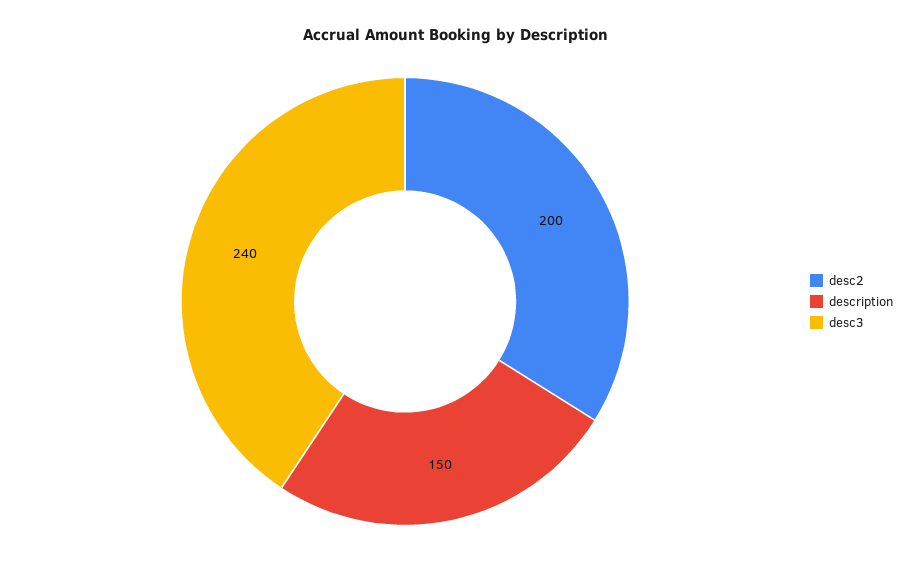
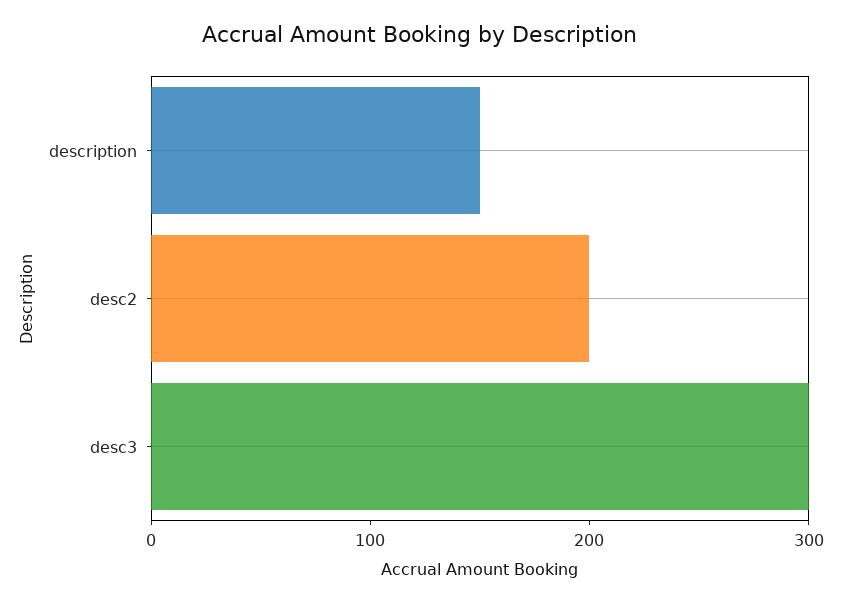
desc3: 240 -> 300

